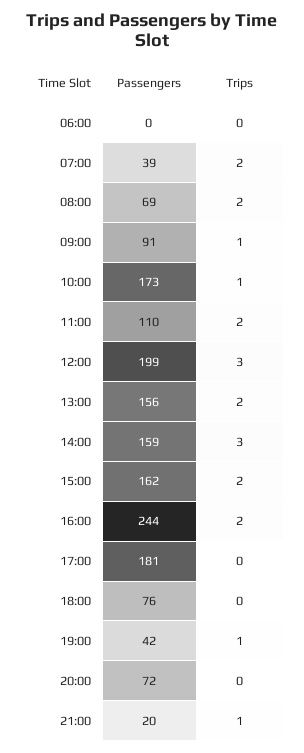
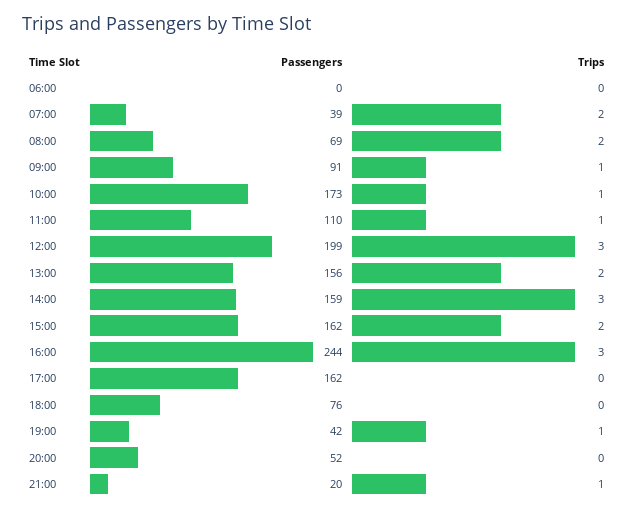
Trips, 11:00: 2 -> 1
Trips, 16:00: 2 -> 3
Passengers, 17:00: 181 -> 162
Passengers, 20:00: 72 -> 52

